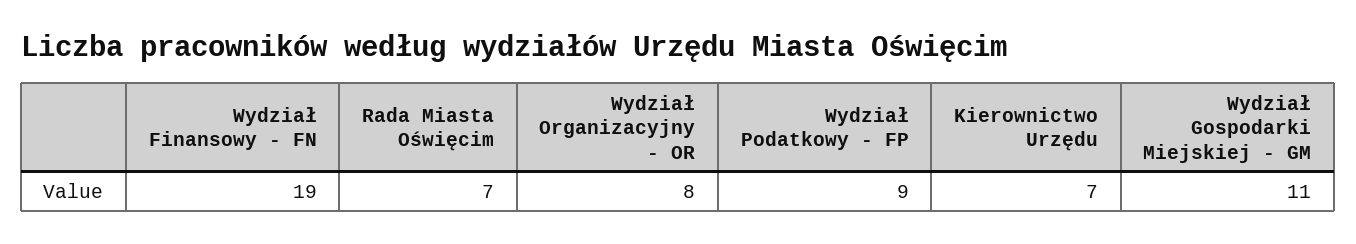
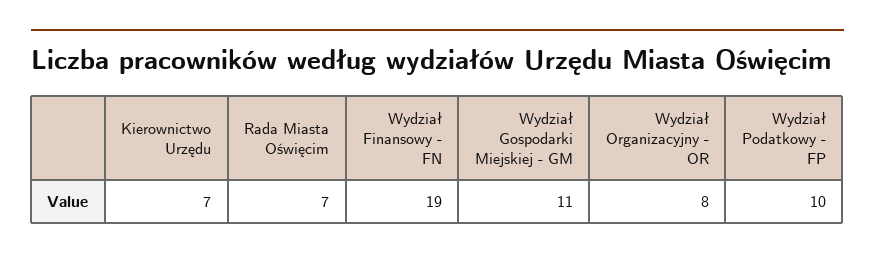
Wydział Podatkowy - FP: 9 -> 10

